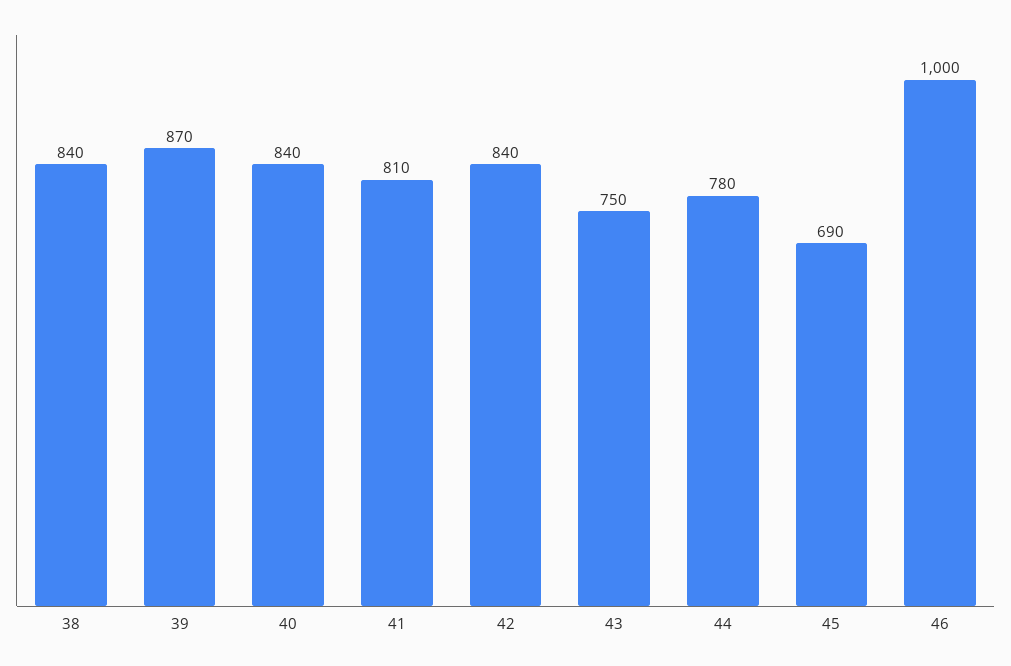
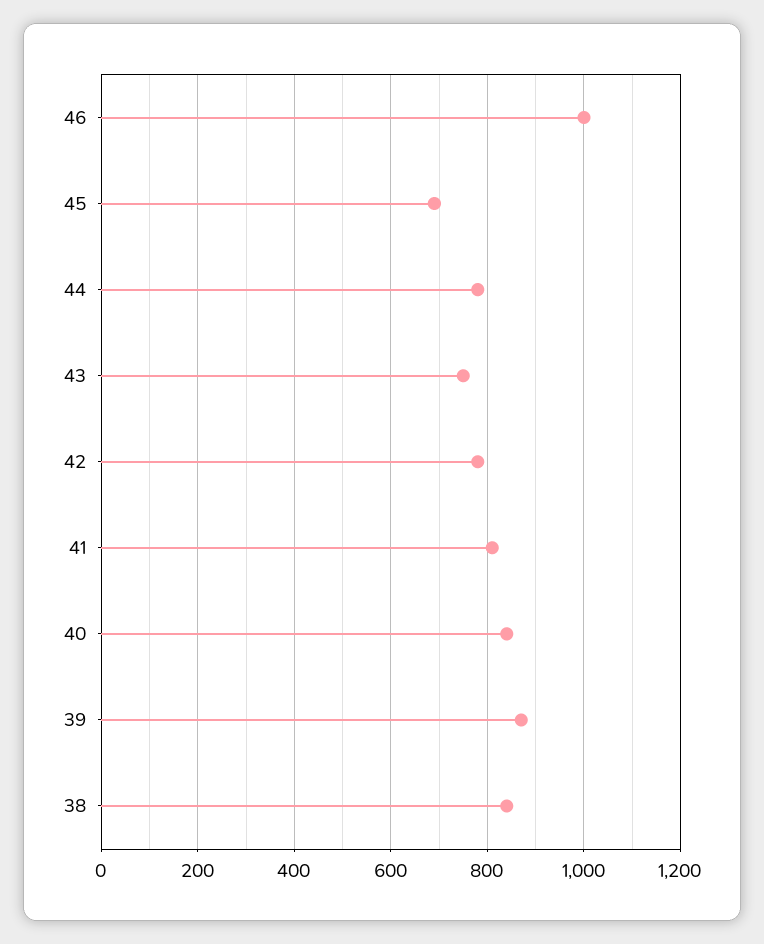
42: 840 -> 780

